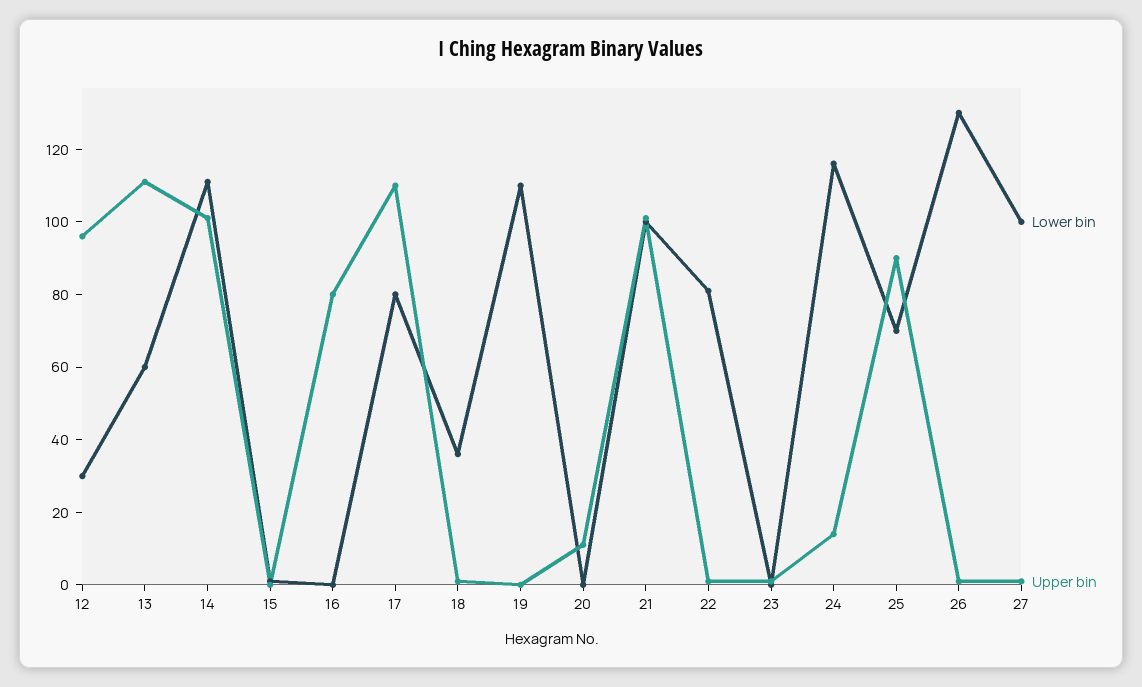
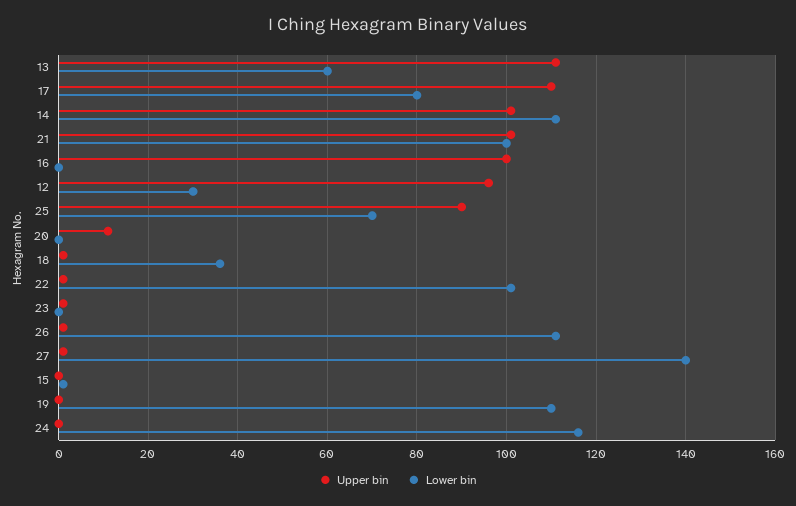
Upper bin, 16: 80 -> 100
Lower bin, 22: 80 -> 100
Upper bin, 24: 15 -> 0
Lower bin, 26: 130 -> 110
Lower bin, 27: 100 -> 140

